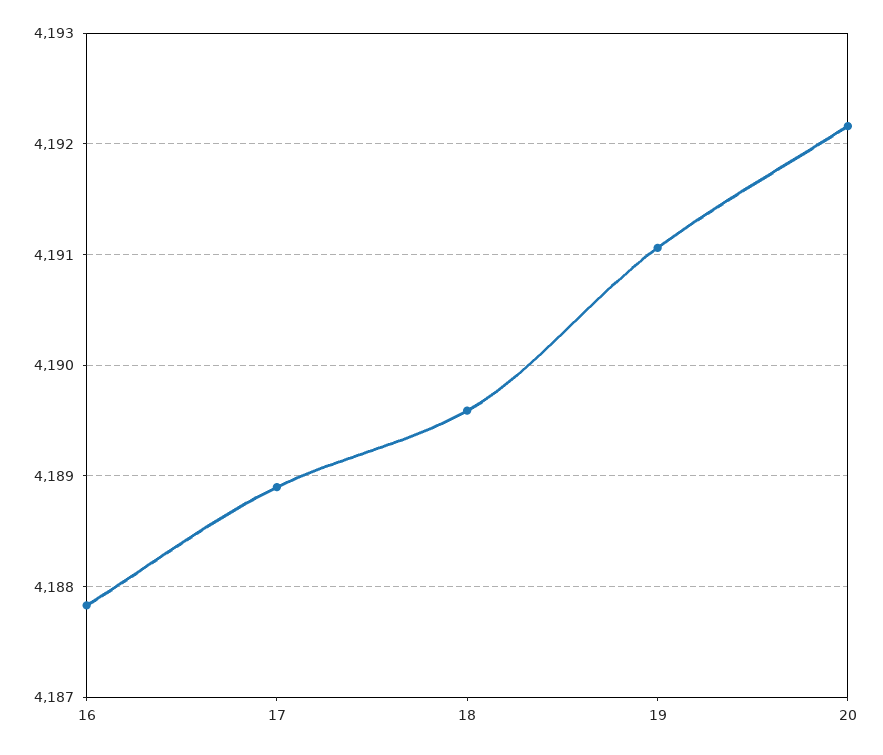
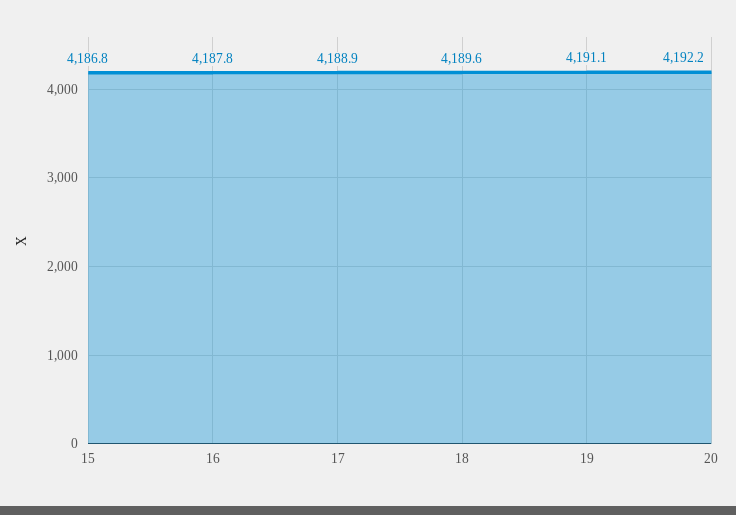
15: none -> 4186.8

